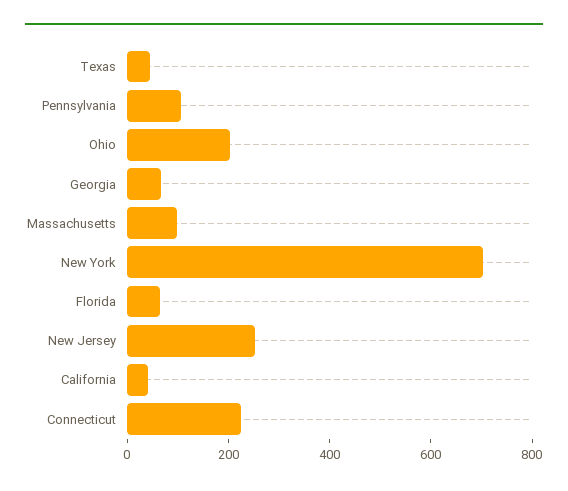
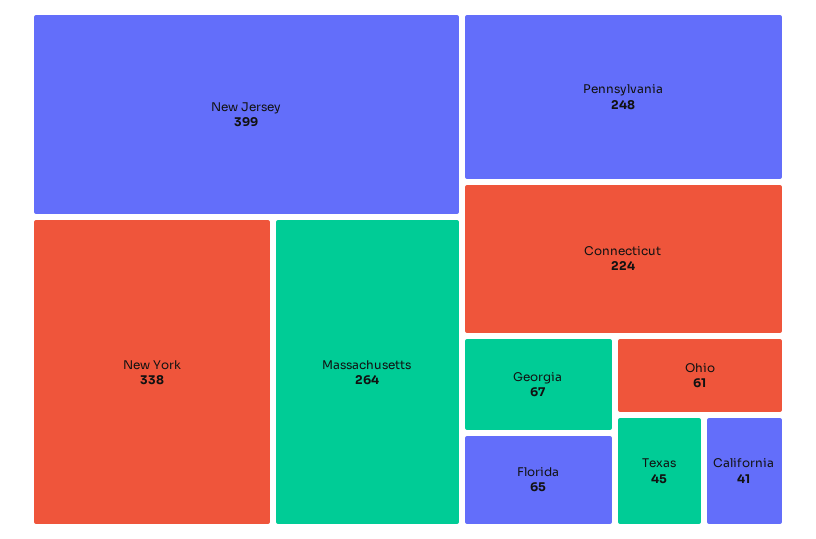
Pennsylvania: 100 -> 248
Ohio: 200 -> 61
Massachusetts: 100 -> 264
New York: 700 -> 338
New Jersey: 250 -> 399

